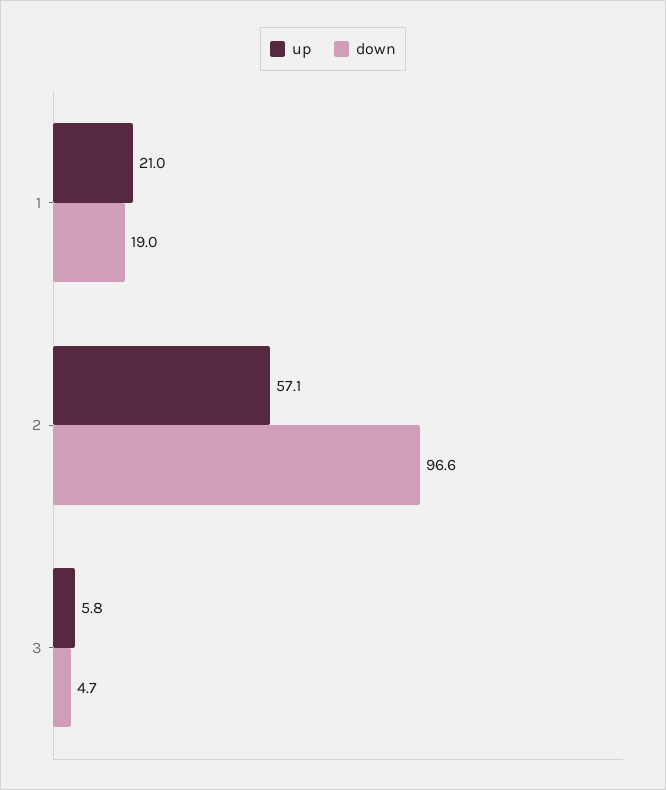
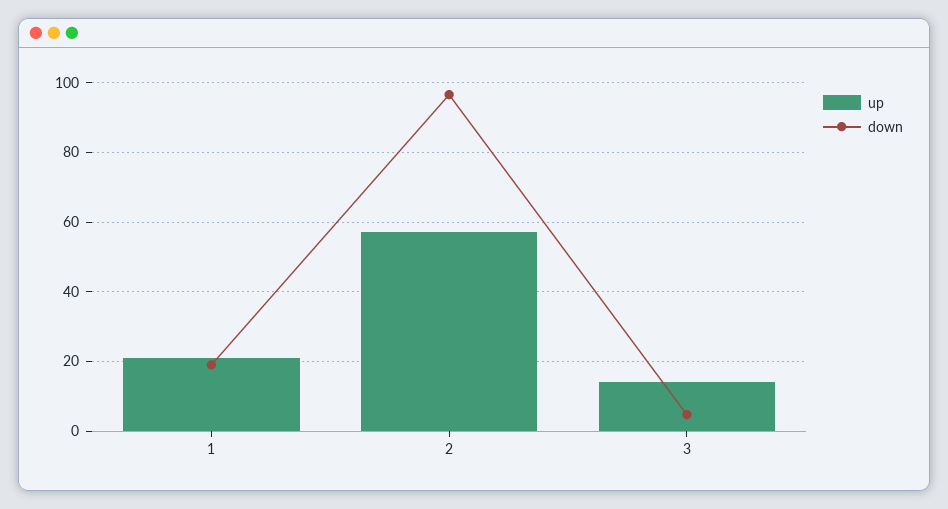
up, 3: 5.8 -> 14

